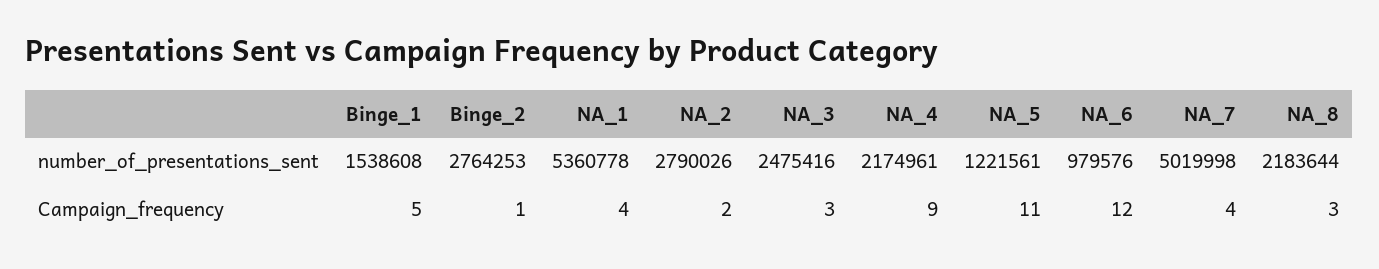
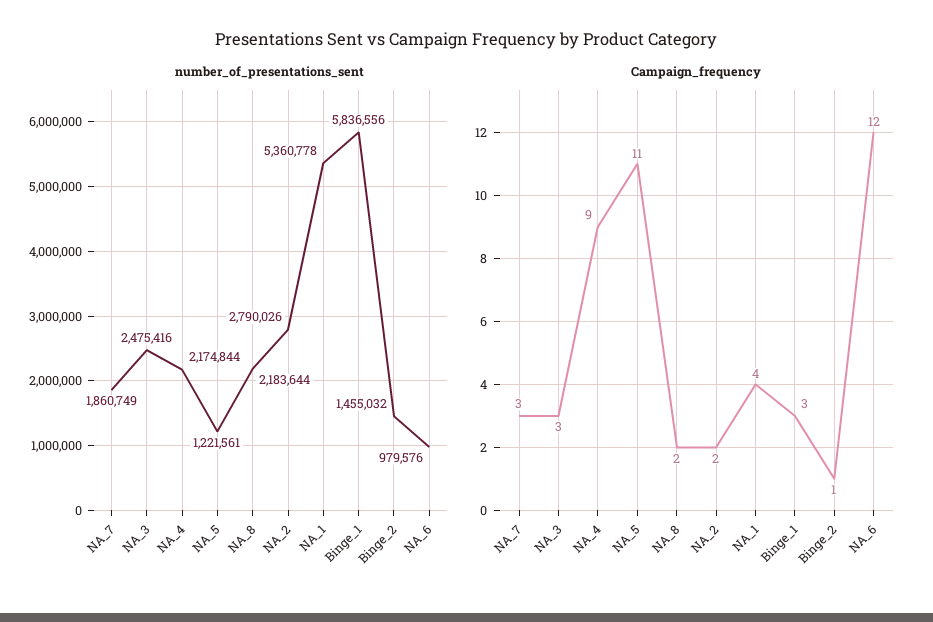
number_of_presentations_sent, Binge_1: 1538608 -> 5836556
number_of_presentations_sent, Binge_2: 2764253 -> 1455032
number_of_presentations_sent, NA_4: 2174961 -> 2174844
number_of_presentations_sent, NA_7: 5019998 -> 1860749
Campaign_frequency, Binge_1: 5 -> 3
Campaign_frequency, NA_7: 4 -> 3
Campaign_frequency, NA_8: 3 -> 2

